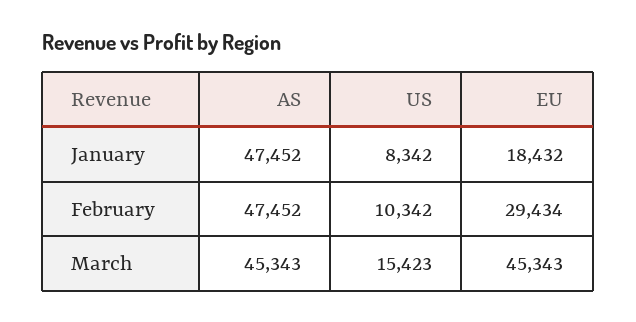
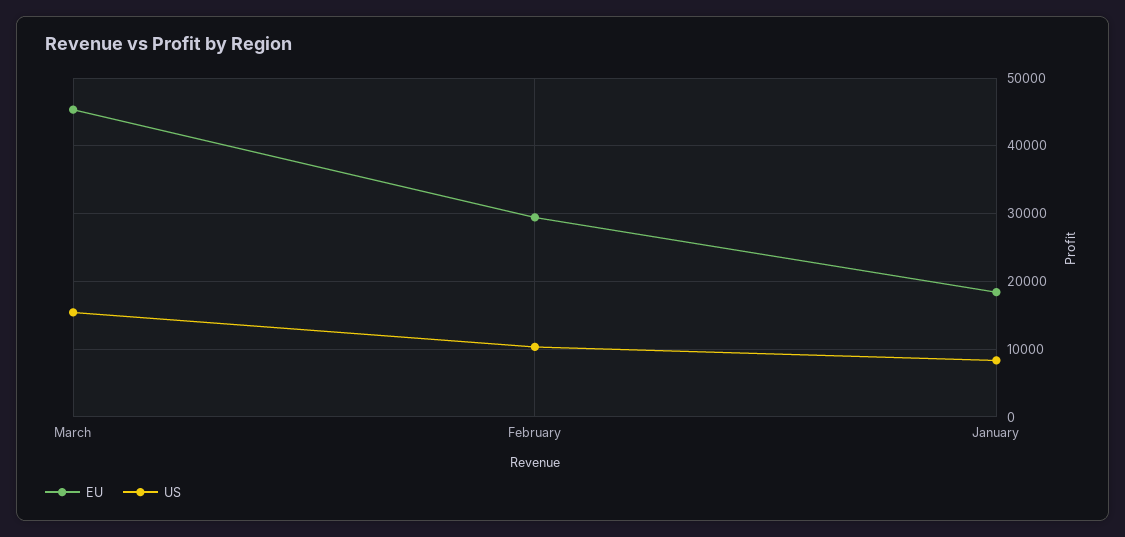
AS, January: 47452 -> none
AS, February: 47452 -> none
AS, March: 45343 -> none

